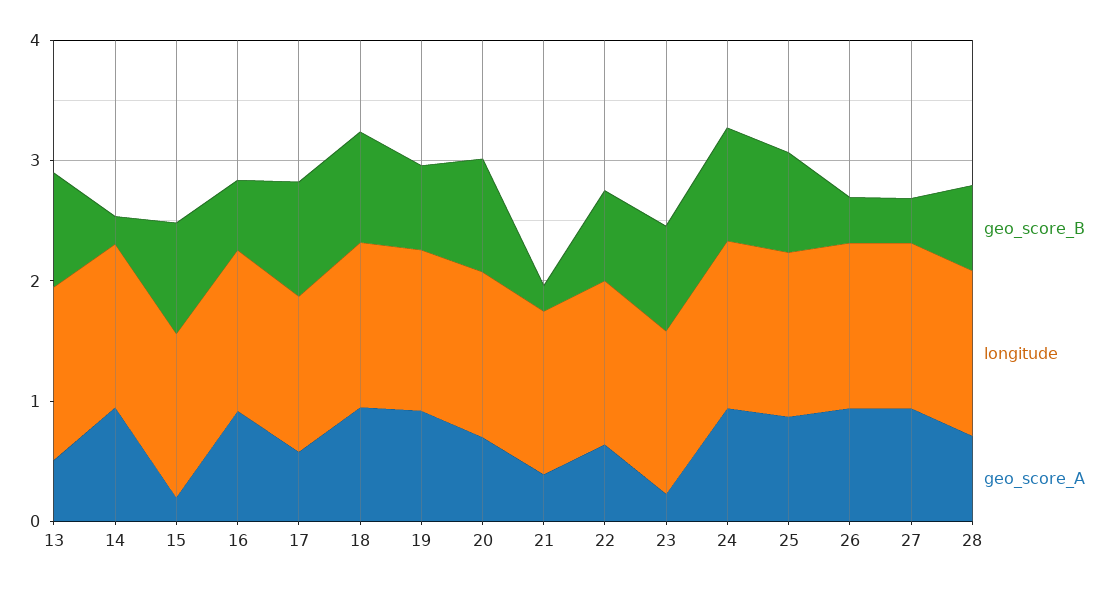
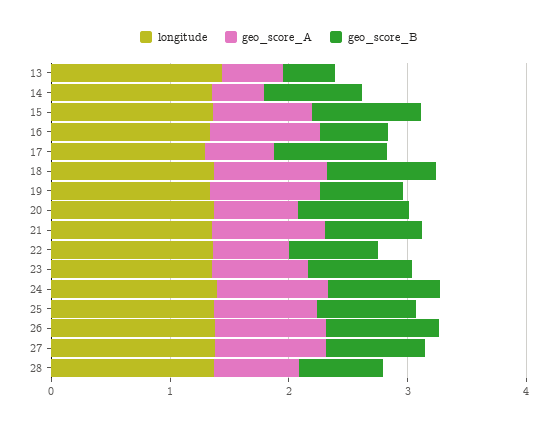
geo_score_B, 13: 1 -> 0.4
geo_score_B, 14: 0.2 -> 0.8
geo_score_A, 14: 1 -> 0.4
geo_score_A, 15: 0.2 -> 0.8
geo_score_B, 21: 0.2 -> 0.8
geo_score_A, 21: 0.4 -> 1
geo_score_A, 23: 0.2 -> 0.8
geo_score_B, 26: 0.4 -> 1
geo_score_B, 27: 0.4 -> 0.8

